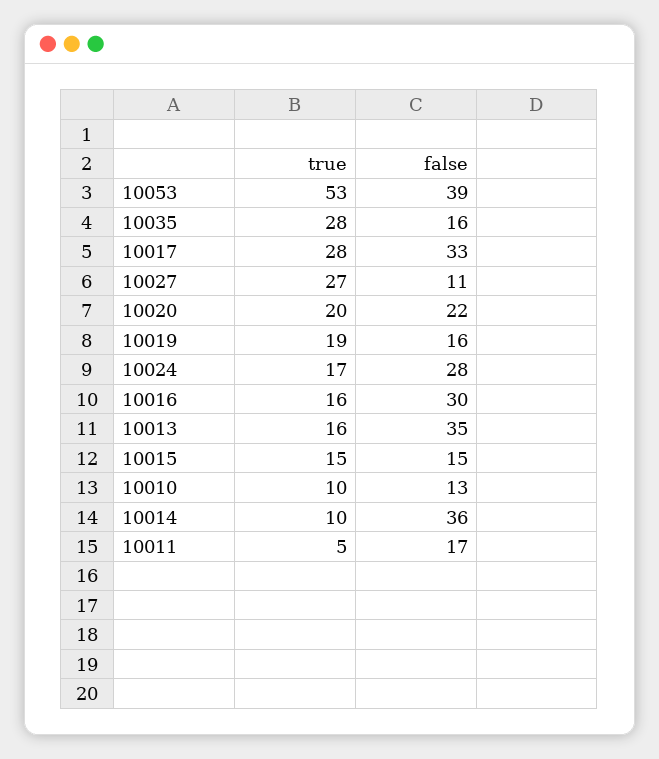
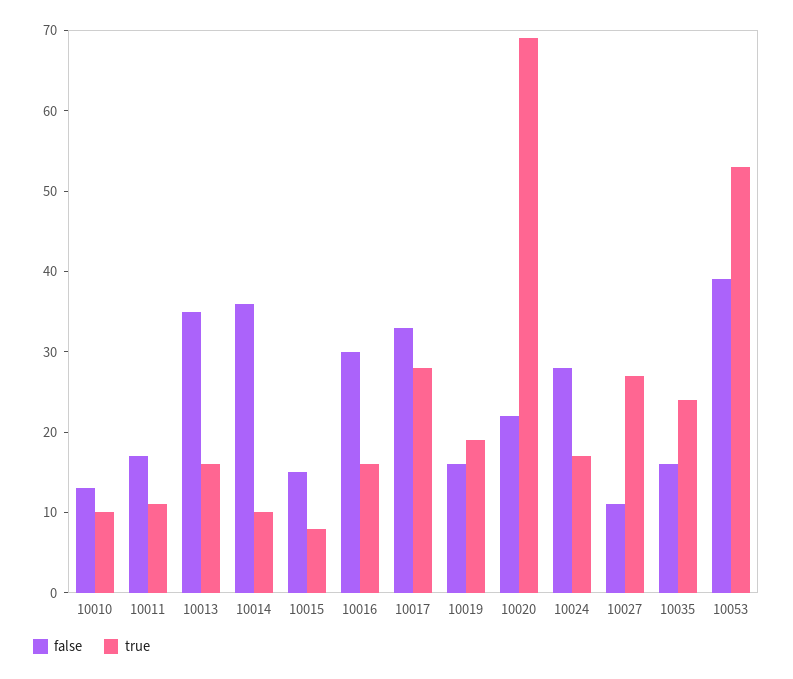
true, 10035: 28 -> 24
true, 10020: 20 -> 69
true, 10015: 15 -> 8
true, 10011: 5 -> 11

